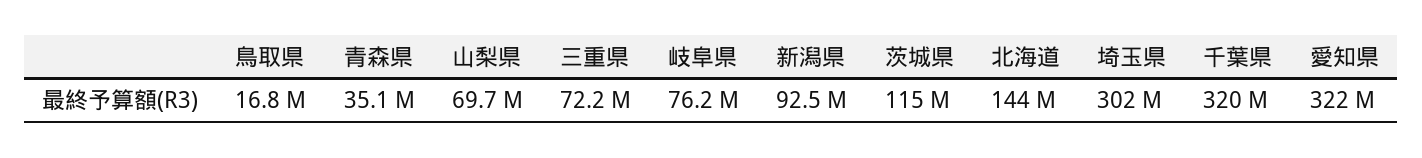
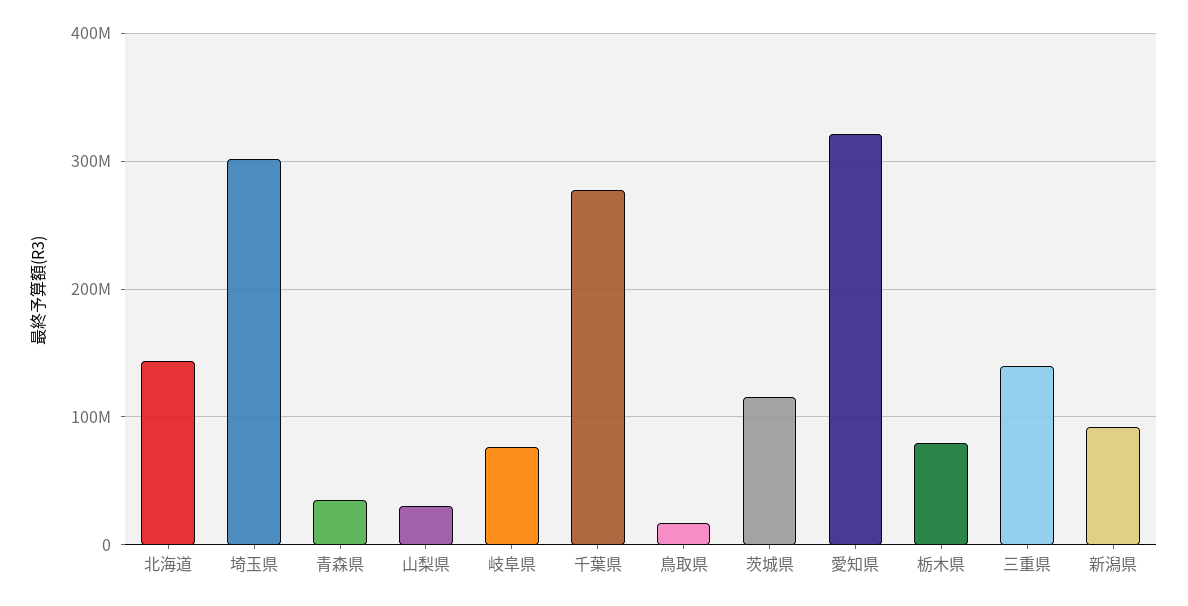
山梨県: 69700000 -> 30000000
三重県: 72200000 -> 140000000
千葉県: 320000000 -> 280000000
栃木県: none -> 80000000

